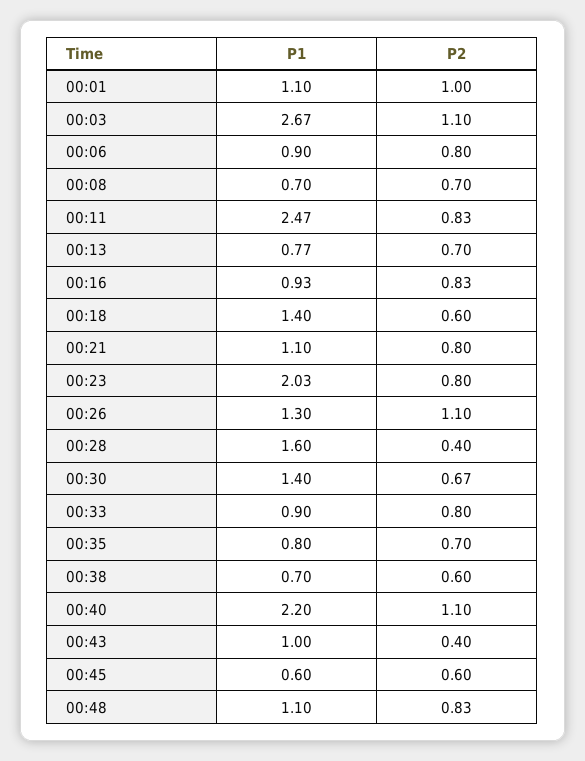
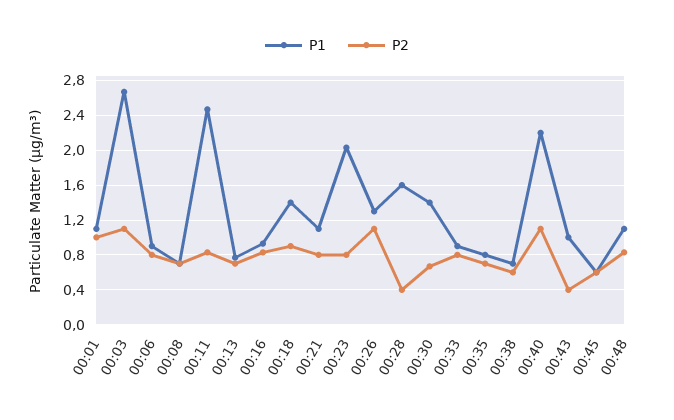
P2, 00:18: 0.6 -> 0.9

